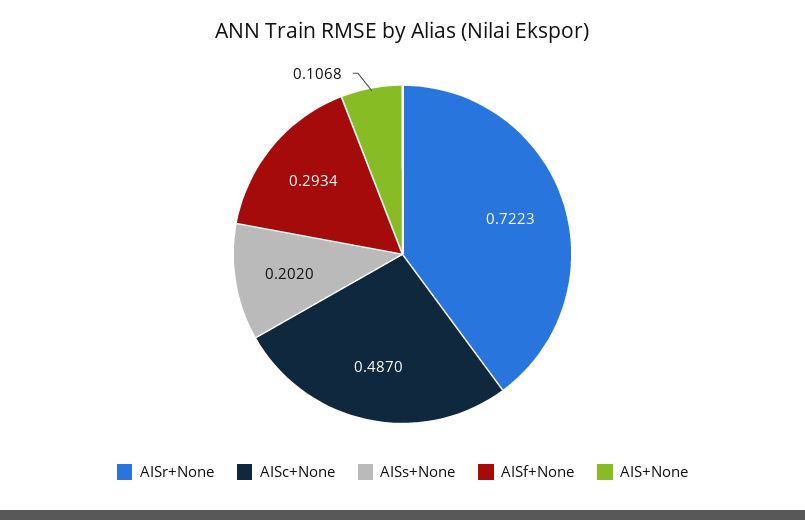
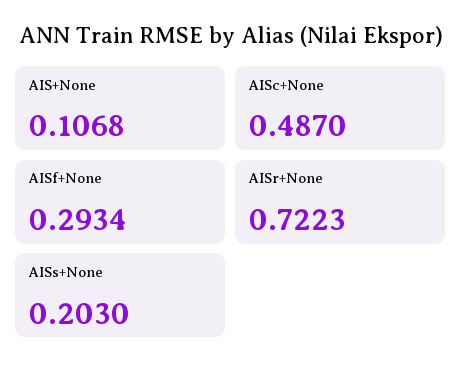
AISs+None: 0.202 -> 0.203

